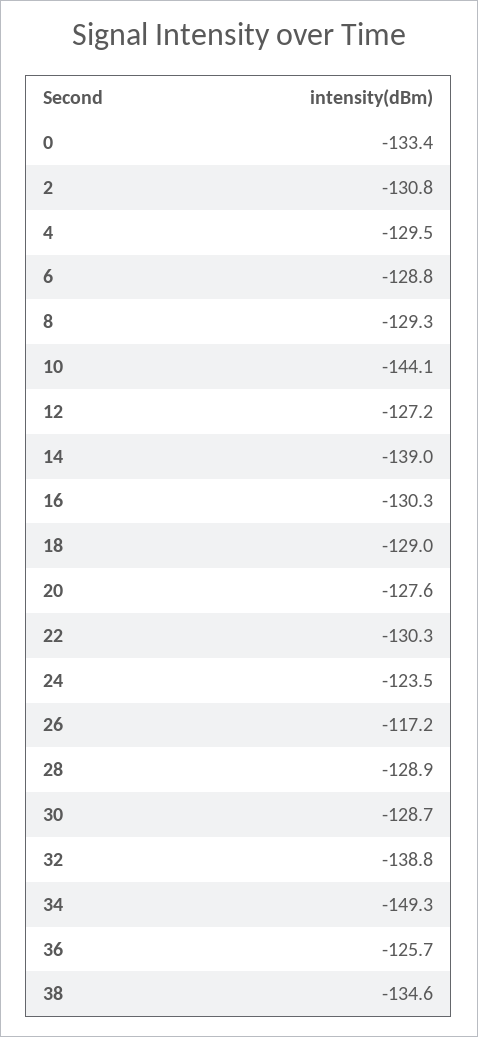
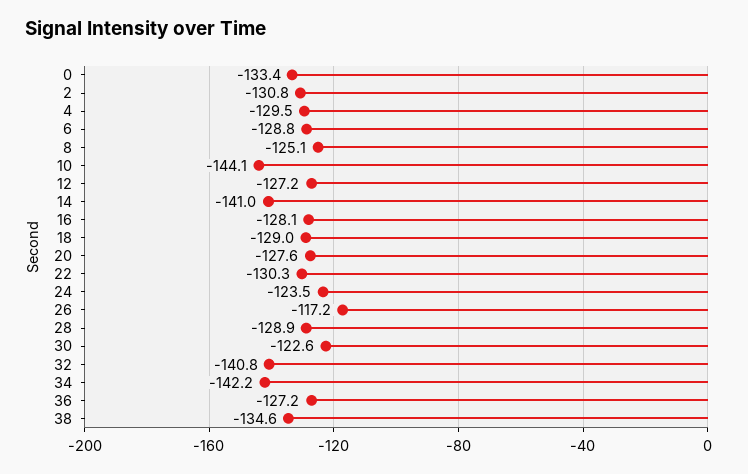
8: -129.3 -> -125.1
14: -139 -> -141
16: -130.3 -> -128.1
30: -128.7 -> -122.6
32: -138.8 -> -140.8
34: -149.3 -> -142.2
36: -125.7 -> -127.2

